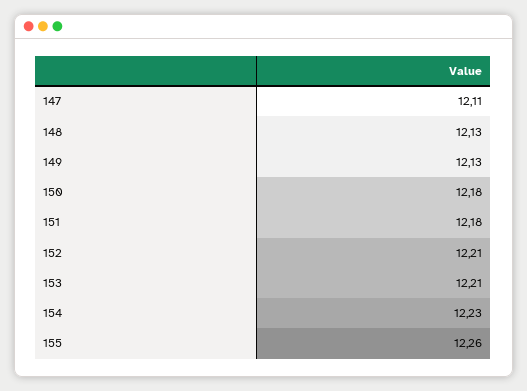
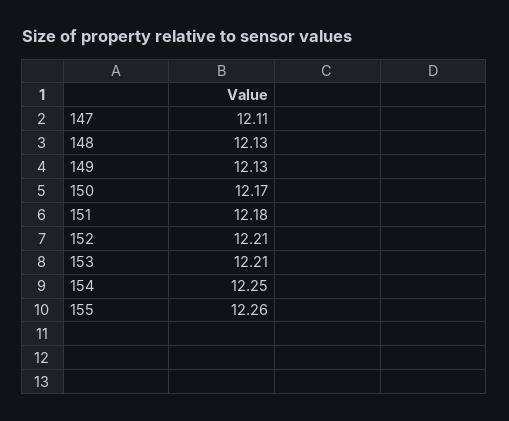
150: 12.18 -> 12.17
154: 12.23 -> 12.25

